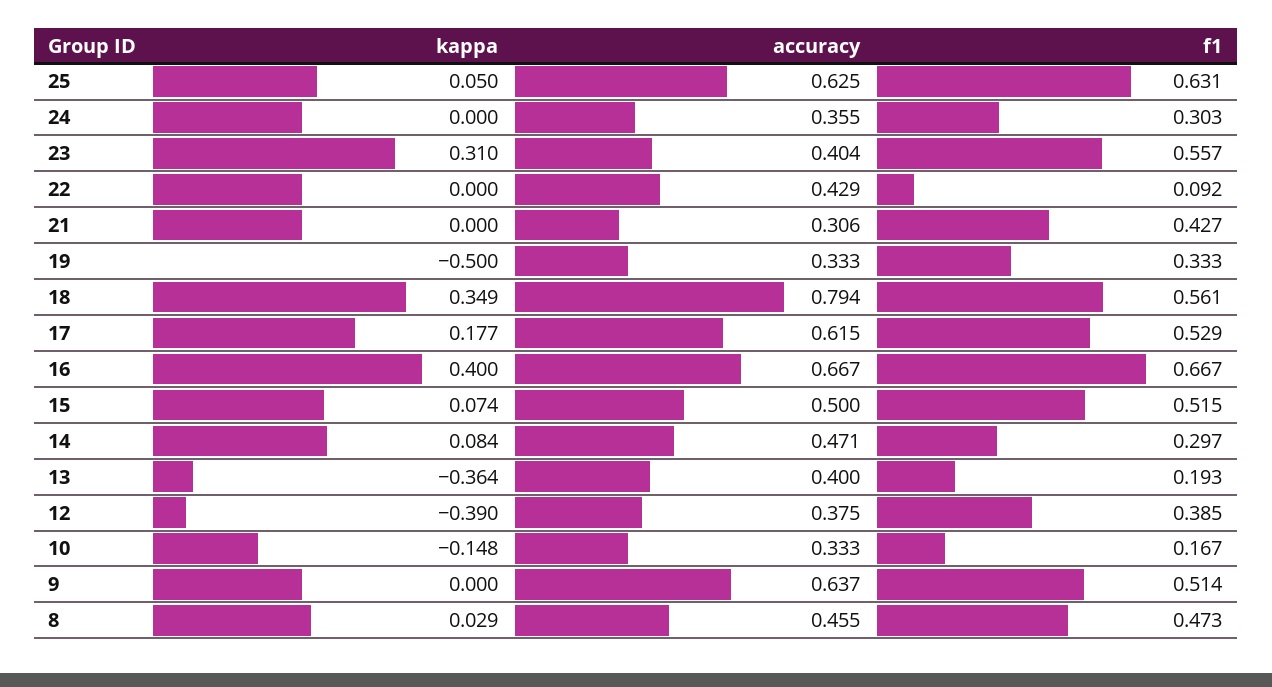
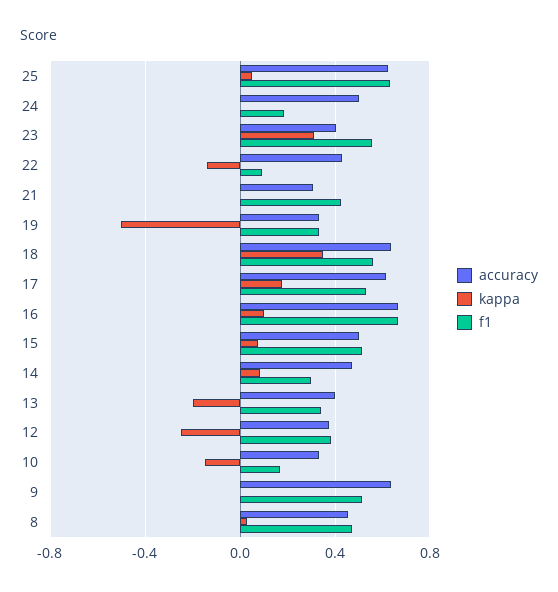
accuracy, 24: 0.355 -> 0.5
f1, 24: 0.303 -> 0.2
kappa, 22: 0 -> -0.15
accuracy, 18: 0.794 -> 0.65
kappa, 16: 0.4 -> 0.1
kappa, 13: -0.364 -> -0.2
f1, 13: 0.193 -> 0.35
kappa, 12: -0.39 -> -0.25

